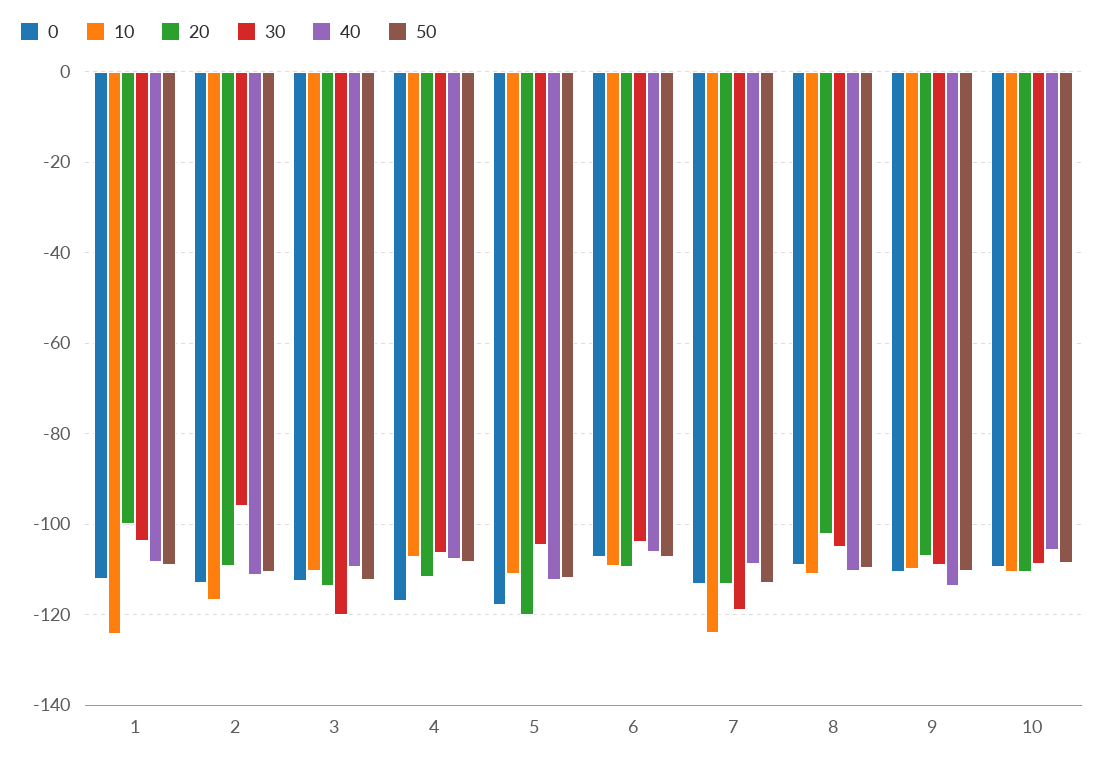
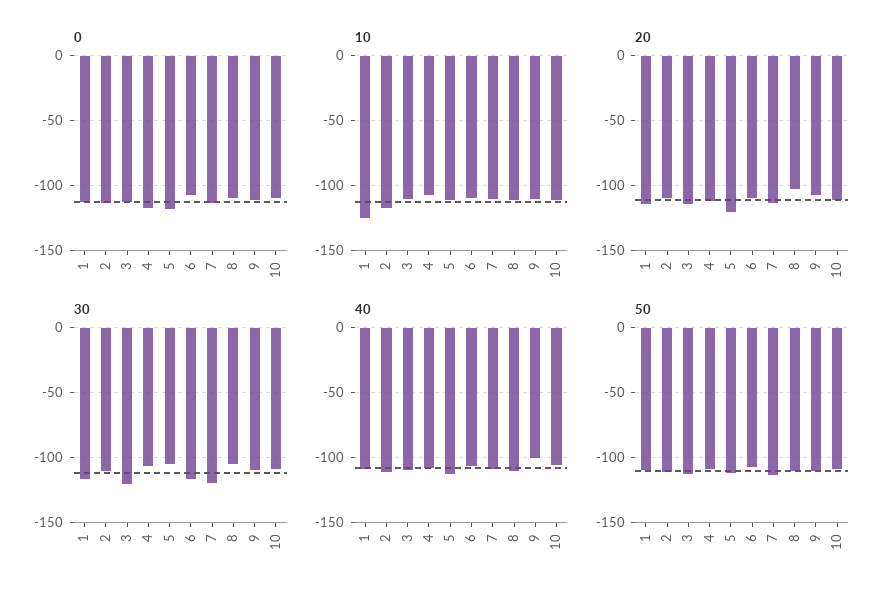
20, 1: -100 -> -115
30, 1: -104 -> -115
30, 2: -96 -> -110
30, 6: -104 -> -115
10, 7: -124 -> -110
40, 9: -114 -> -100

